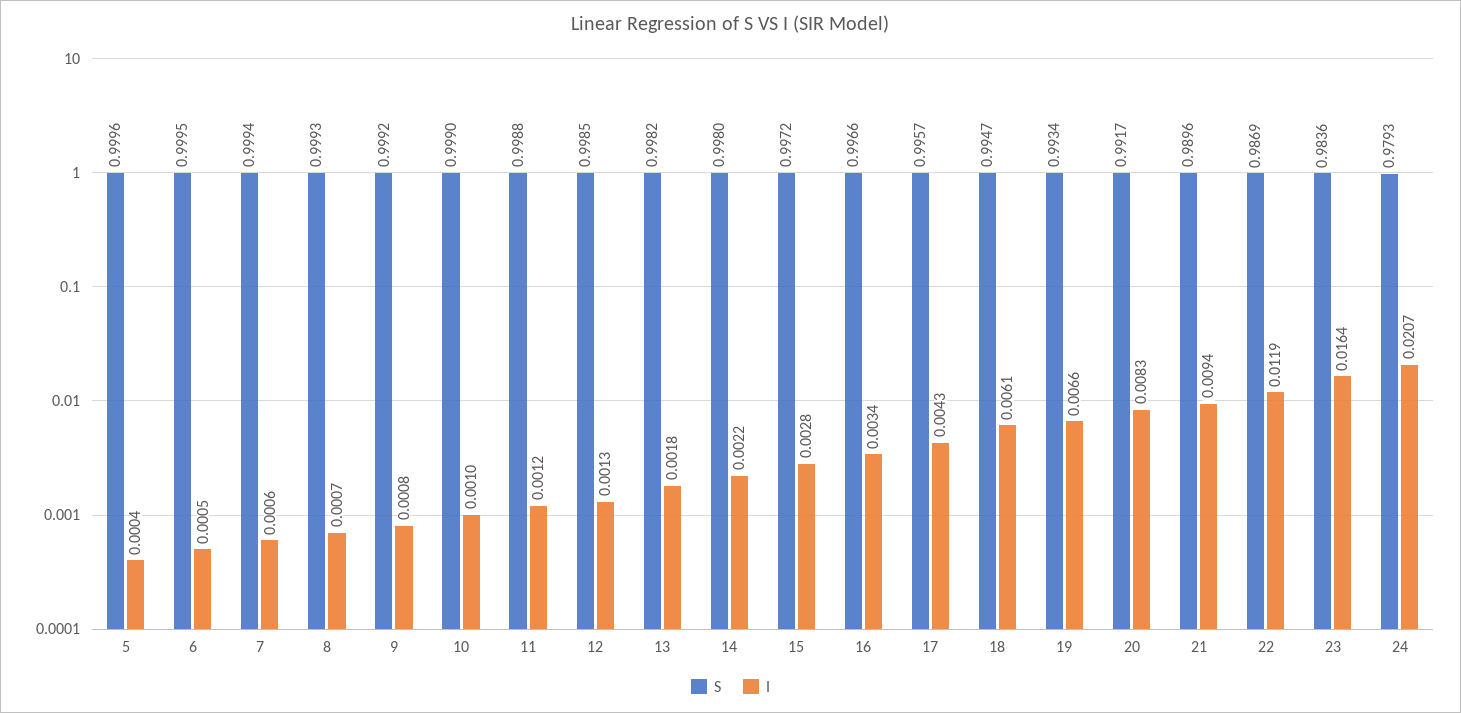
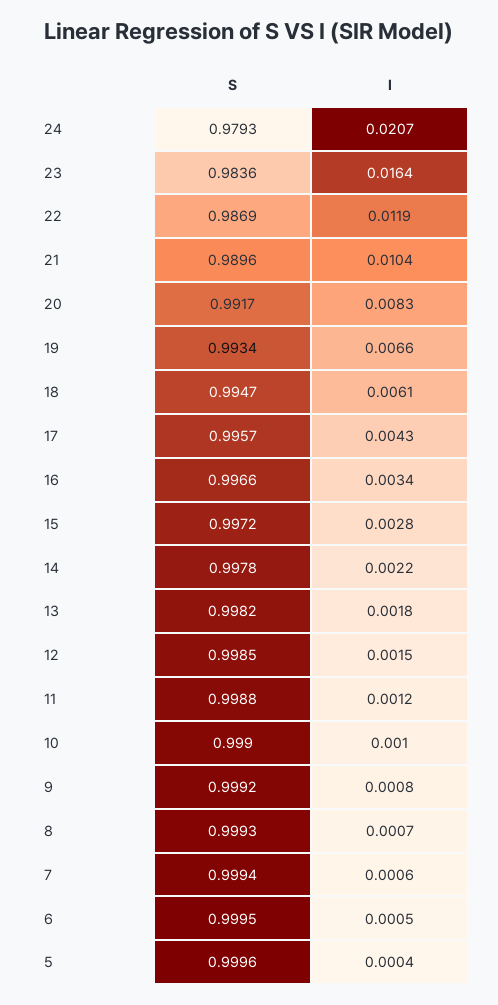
I, 12: 0.0013 -> 0.0015
S, 14: 0.998 -> 0.9978
I, 21: 0.0094 -> 0.0104

